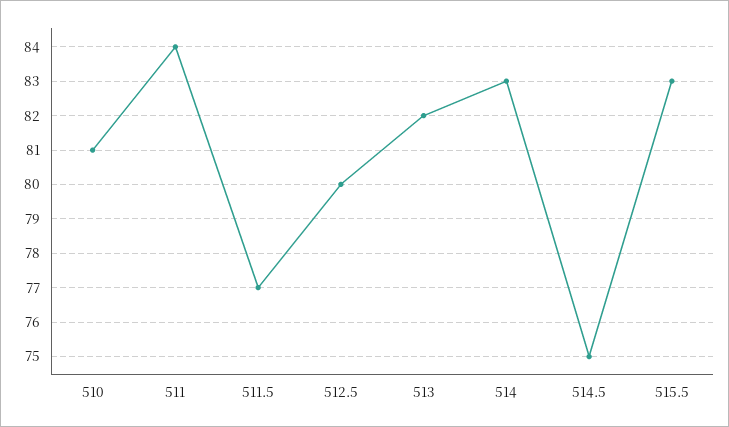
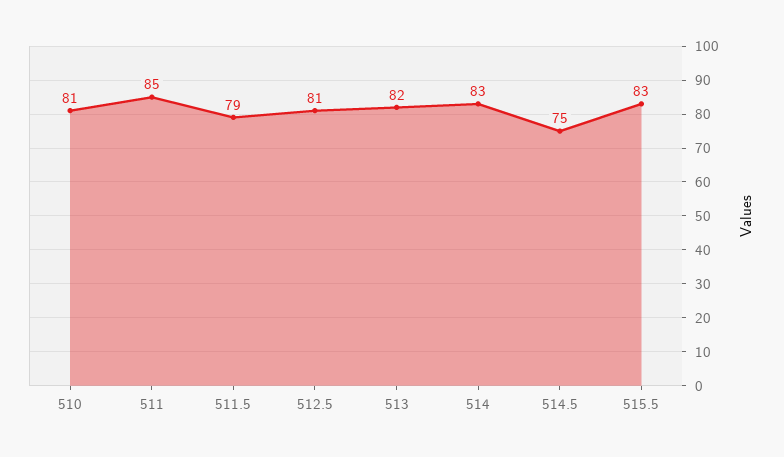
511: 84 -> 85
511.5: 77 -> 79
512.5: 80 -> 81

